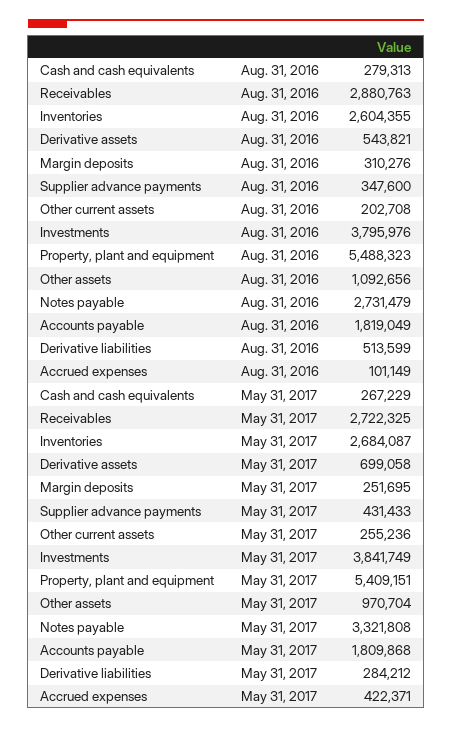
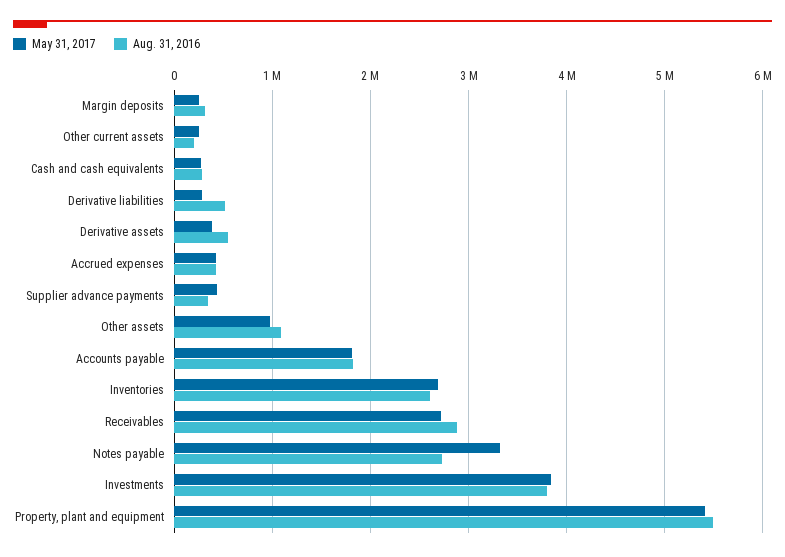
Aug. 31, 2016, Accrued expenses: 101149 -> 400000
May 31, 2017, Derivative assets: 699058 -> 400000

